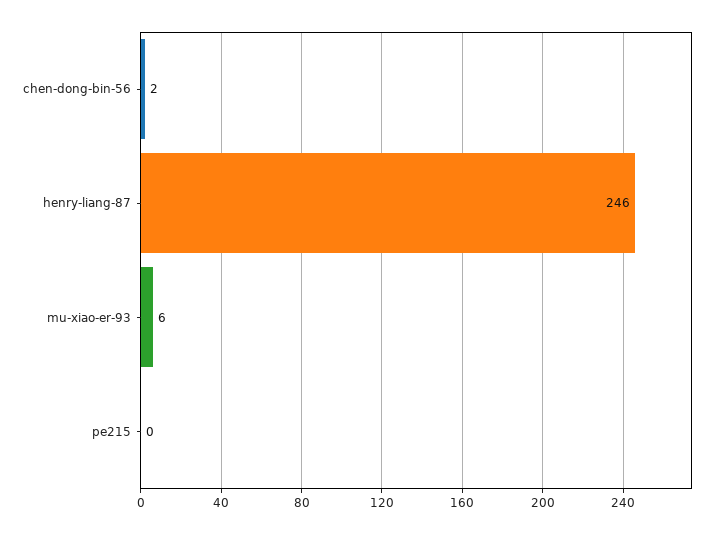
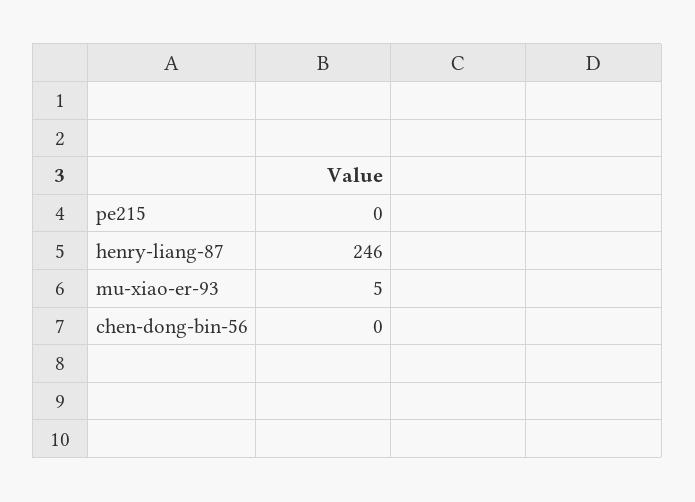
chen-dong-bin-56: 2 -> 0
mu-xiao-er-93: 6 -> 5

